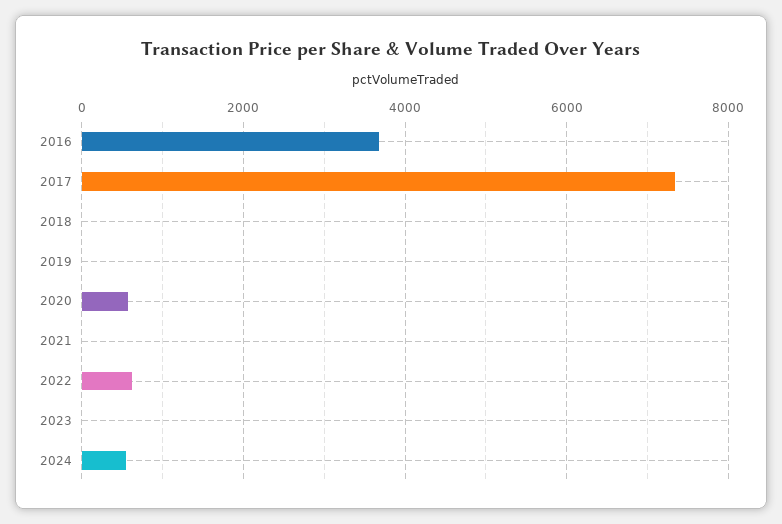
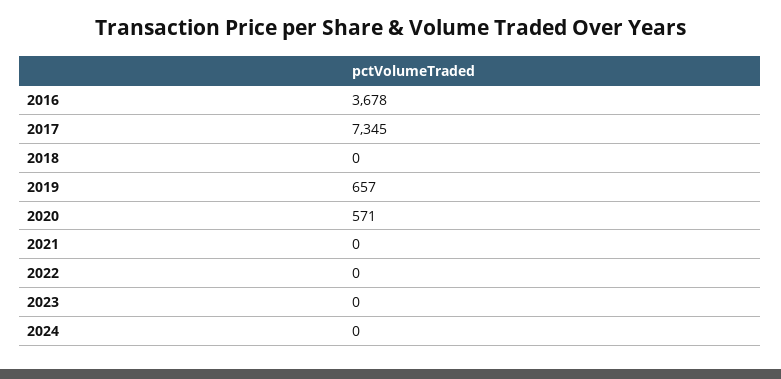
2019: 0 -> 657
2022: 600 -> 0
2024: 600 -> 0

